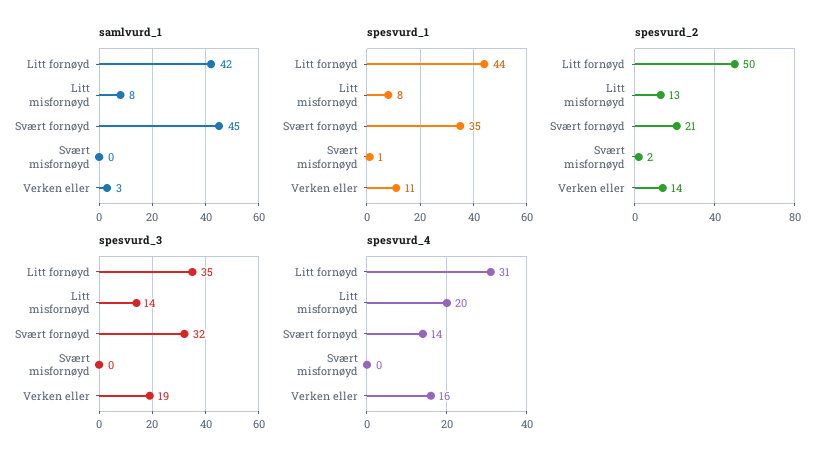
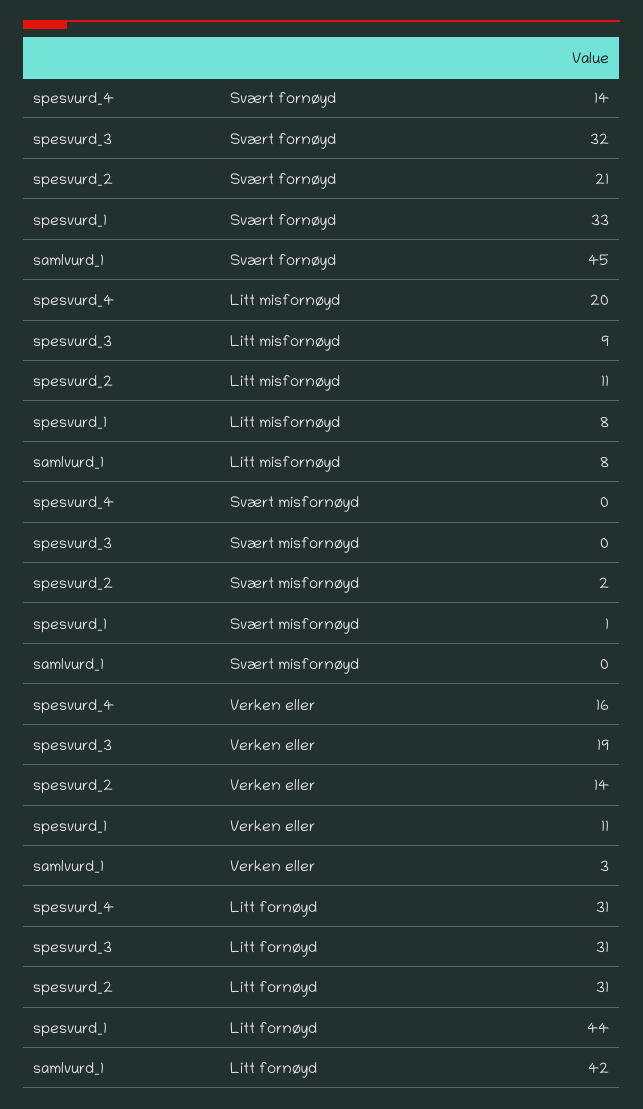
spesvurd_1, Svært fornøyd: 35 -> 33
spesvurd_2, Litt fornøyd: 50 -> 31
spesvurd_2, Litt misfornøyd: 13 -> 11
spesvurd_3, Litt fornøyd: 35 -> 31
spesvurd_3, Litt misfornøyd: 14 -> 9

